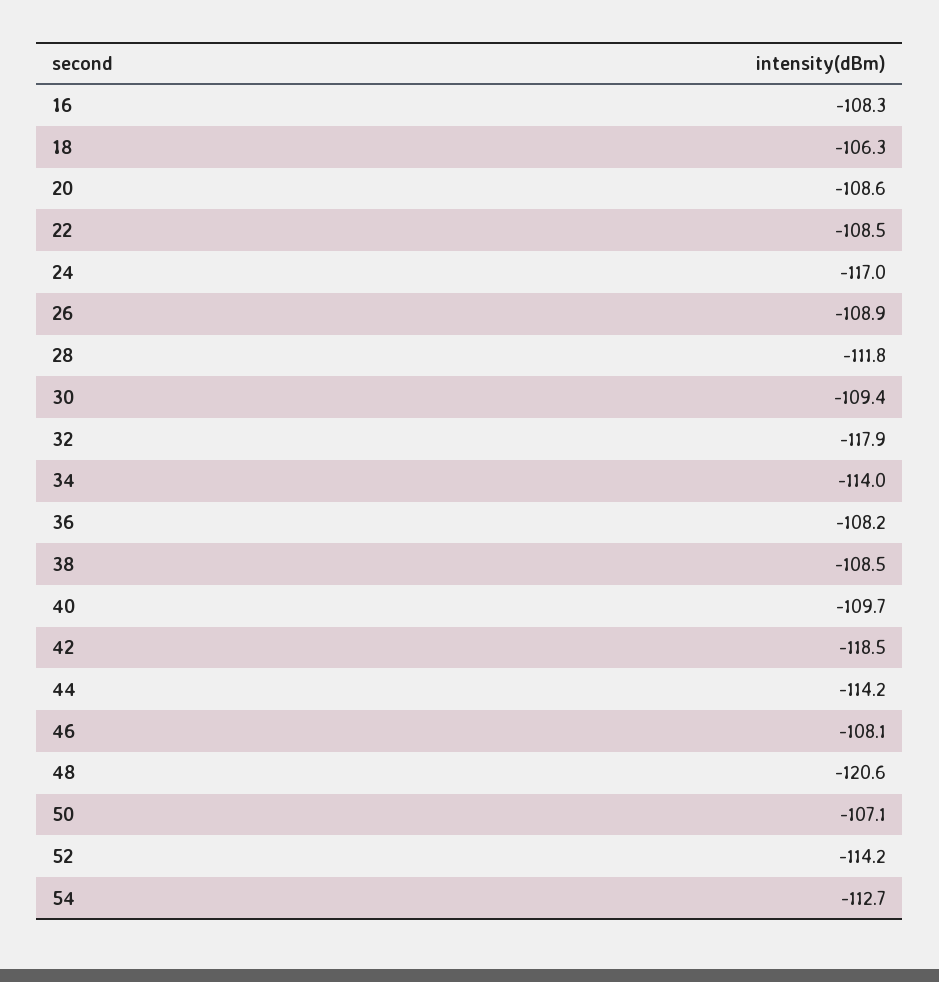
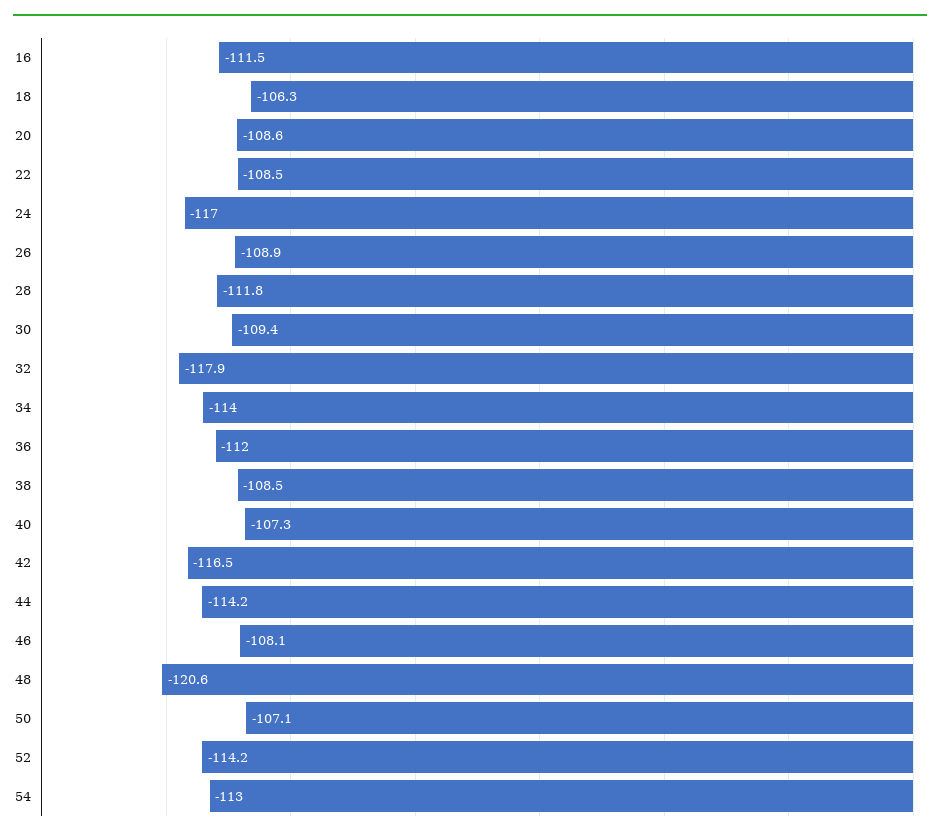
16: -108.3 -> -111.5
36: -108.2 -> -112
40: -109.7 -> -107.3
42: -118.5 -> -116.5
54: -112.7 -> -113

